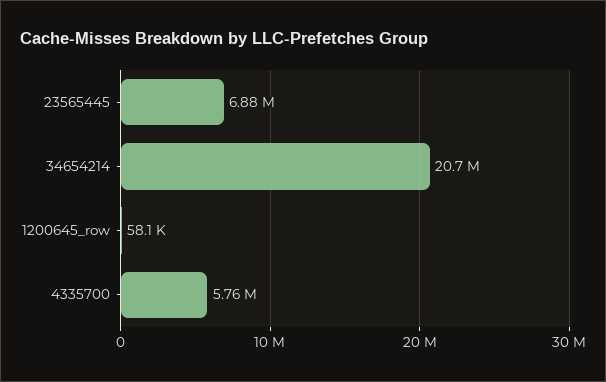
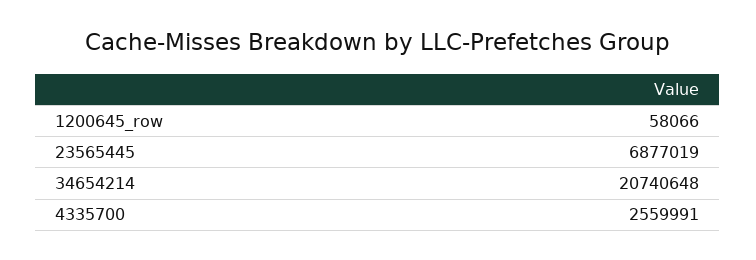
4335700: 5760000 -> 2559991

